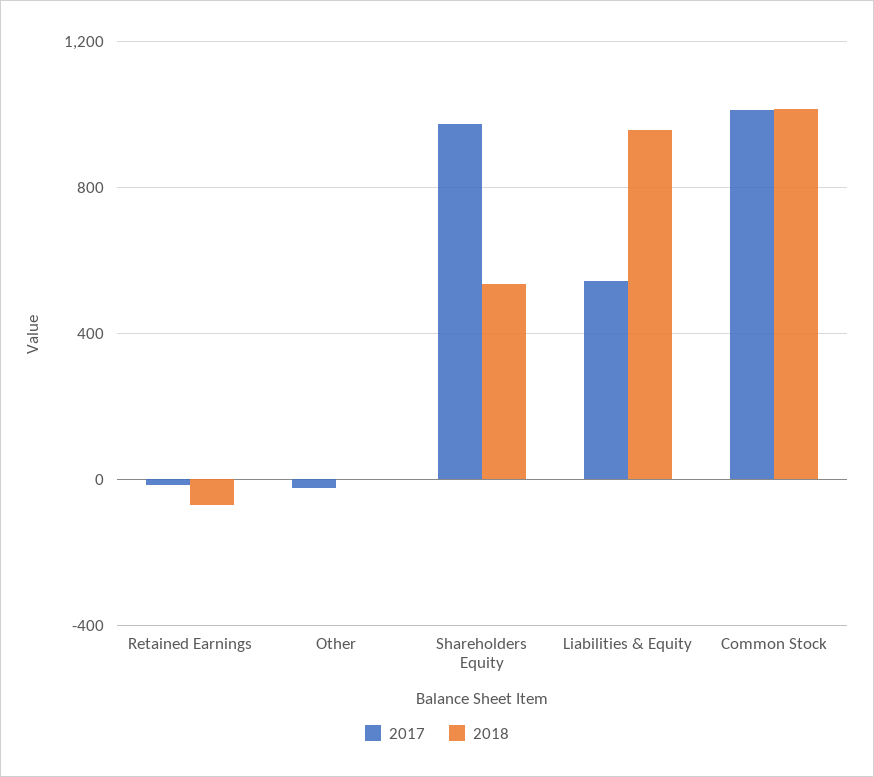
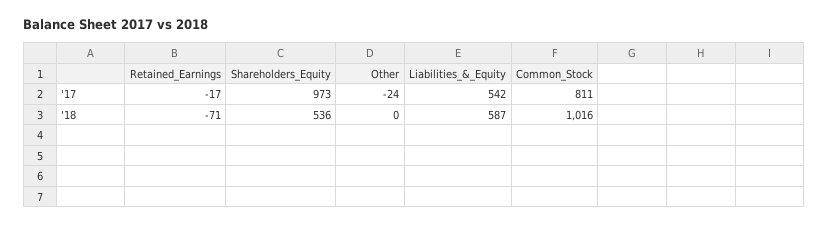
2018, Liabilities & Equity: 950 -> 587
2017, Common Stock: 1000 -> 811

